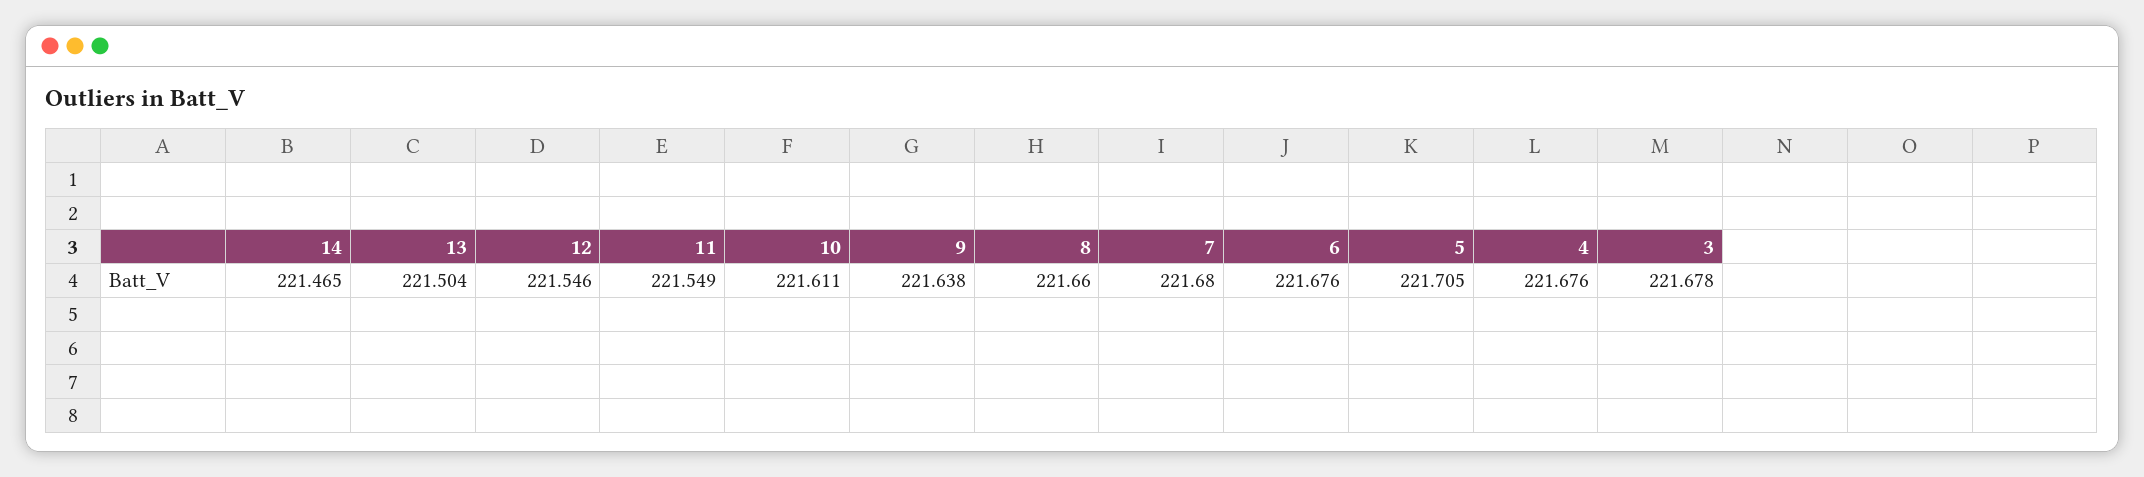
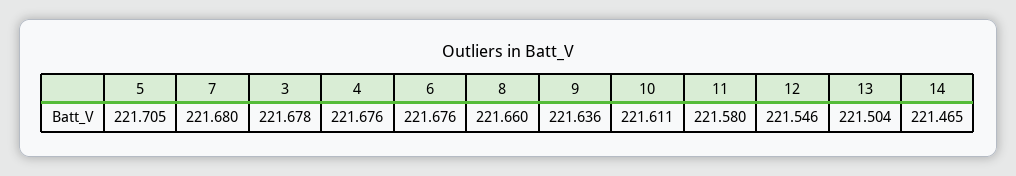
11: 221.549 -> 221.58
9: 221.638 -> 221.636

